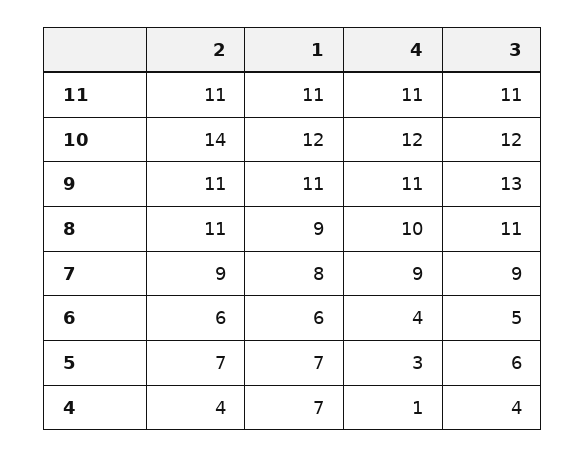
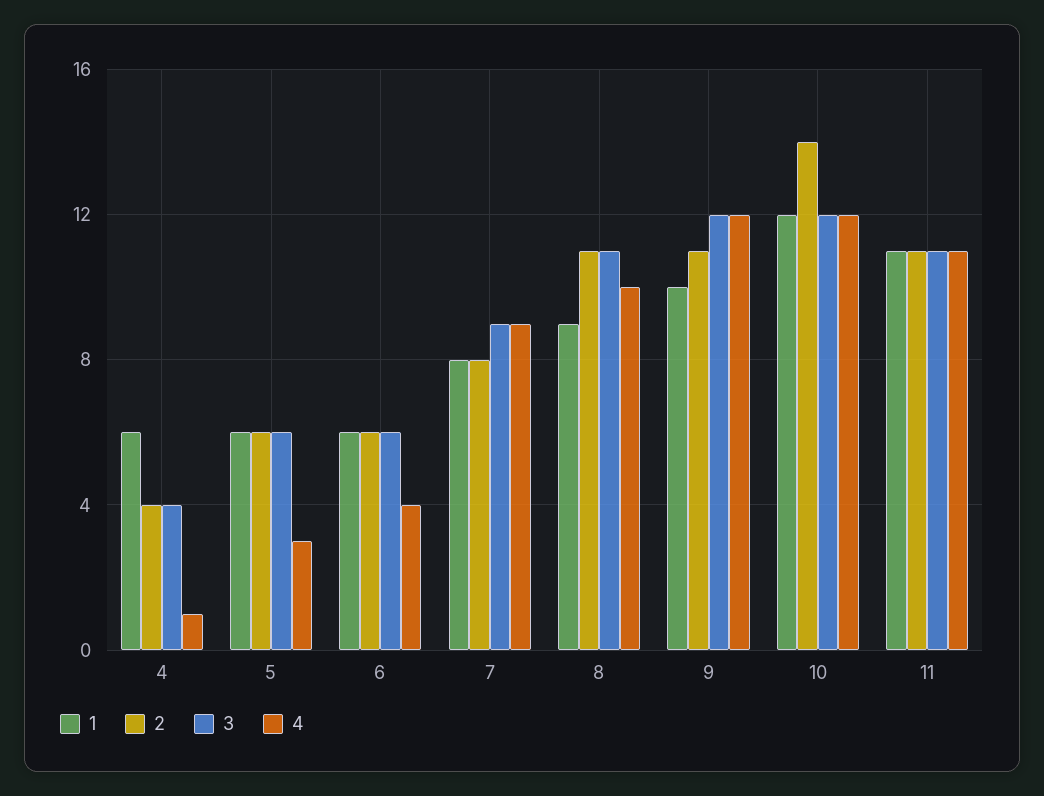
1, 9: 11 -> 10
4, 9: 11 -> 12
3, 9: 13 -> 12
2, 7: 9 -> 8
3, 6: 5 -> 6
2, 5: 7 -> 6
1, 5: 7 -> 6
1, 4: 7 -> 6

